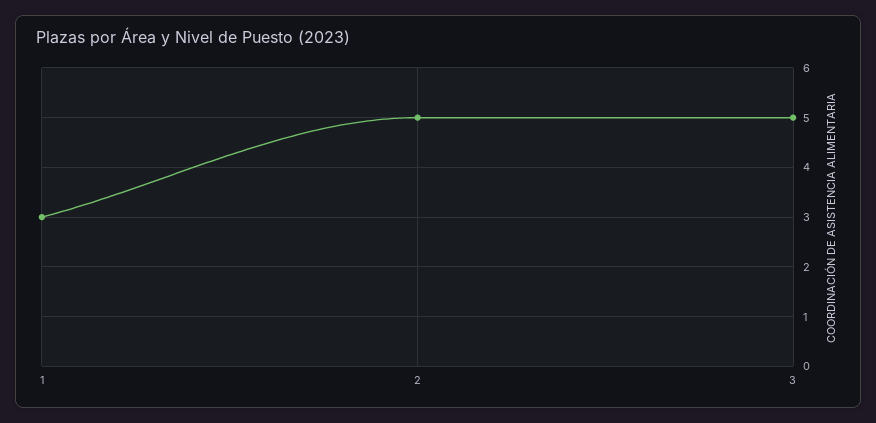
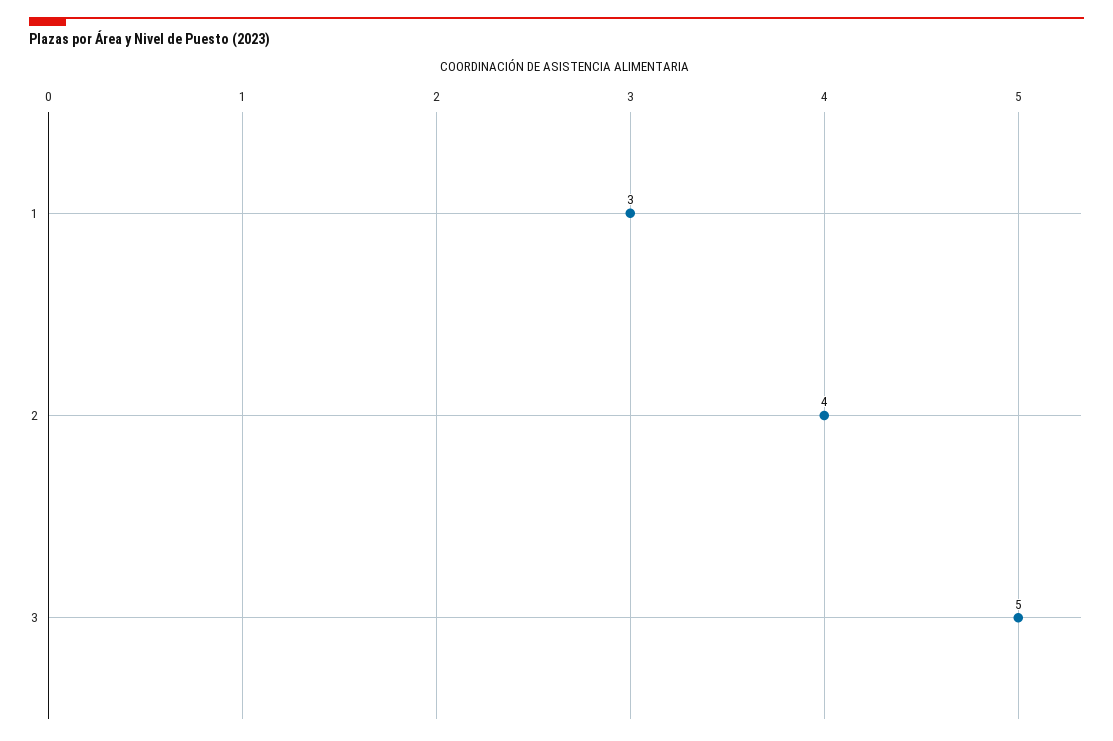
2: 5 -> 4

